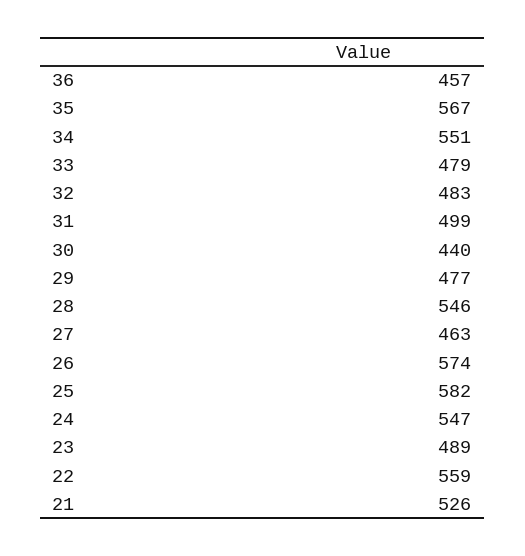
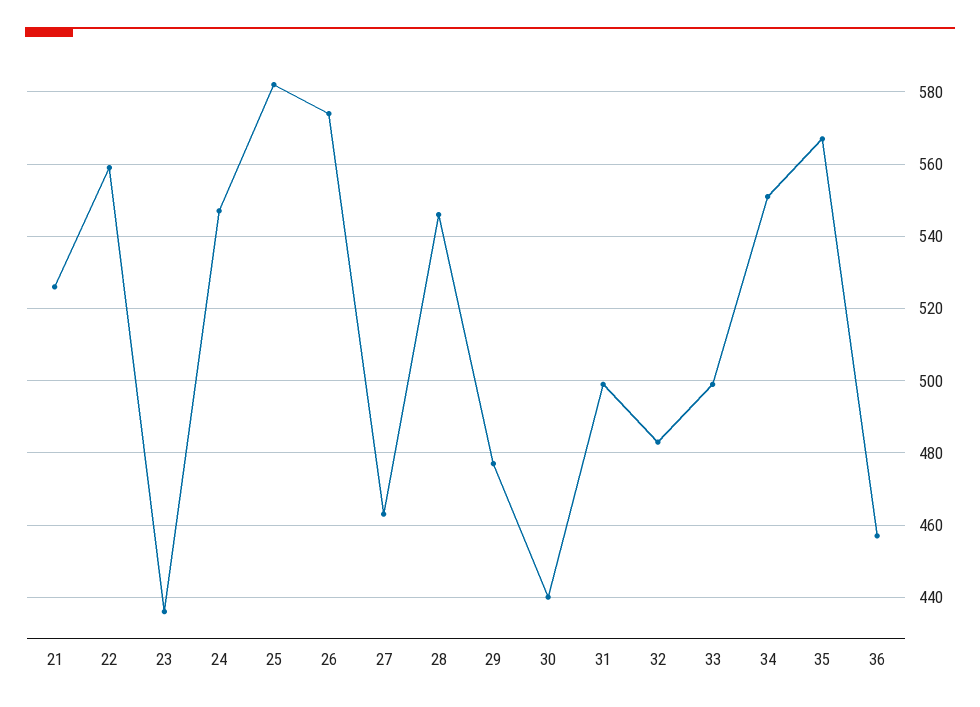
33: 479 -> 500
23: 489 -> 435

